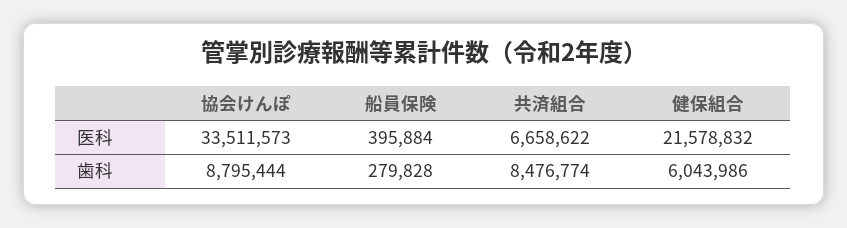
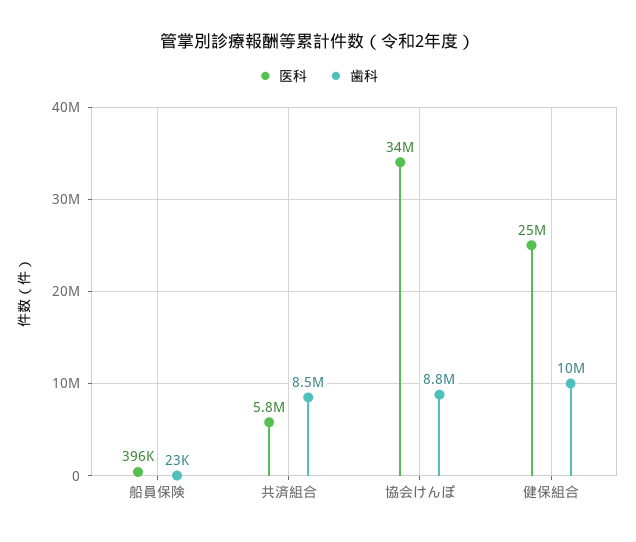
医科, 共済組合: 6658622 -> 5800000
医科, 健保組合: 21578832 -> 25000000
歯科, 船員保険: 279828 -> 23000
歯科, 健保組合: 6043986 -> 10000000

